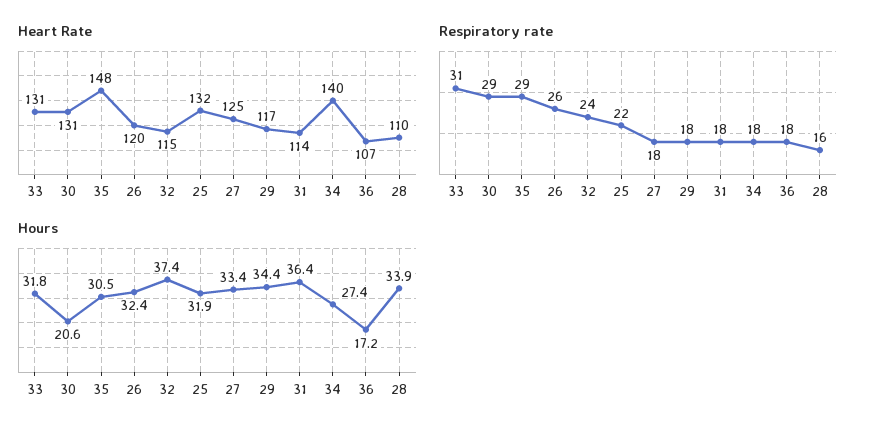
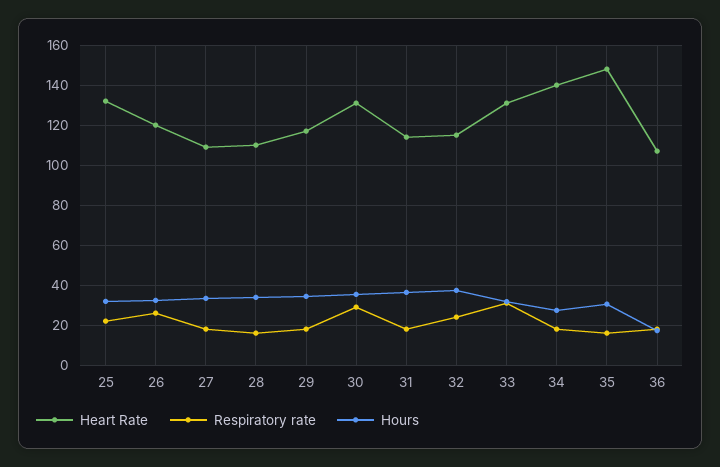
Heart Rate, 27: 125 -> 110
Respiratory rate, 35: 29 -> 15
Hours, 30: 20.6 -> 35

